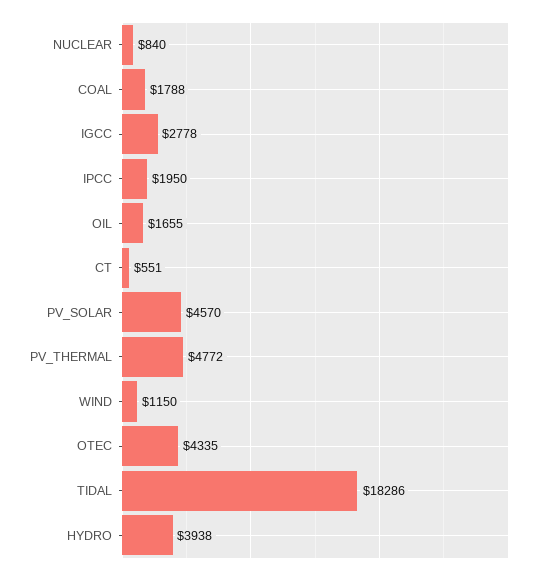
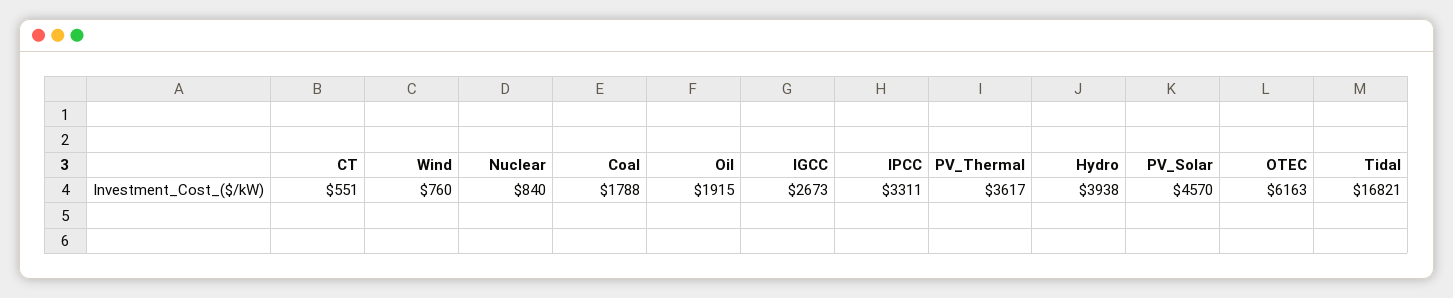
IGCC: 2778 -> 2673
IPCC: 1950 -> 3311
OIL: 1655 -> 1915
PV_THERMAL: 4772 -> 3617
WIND: 1150 -> 760
OTEC: 4335 -> 6163
TIDAL: 18286 -> 16821

